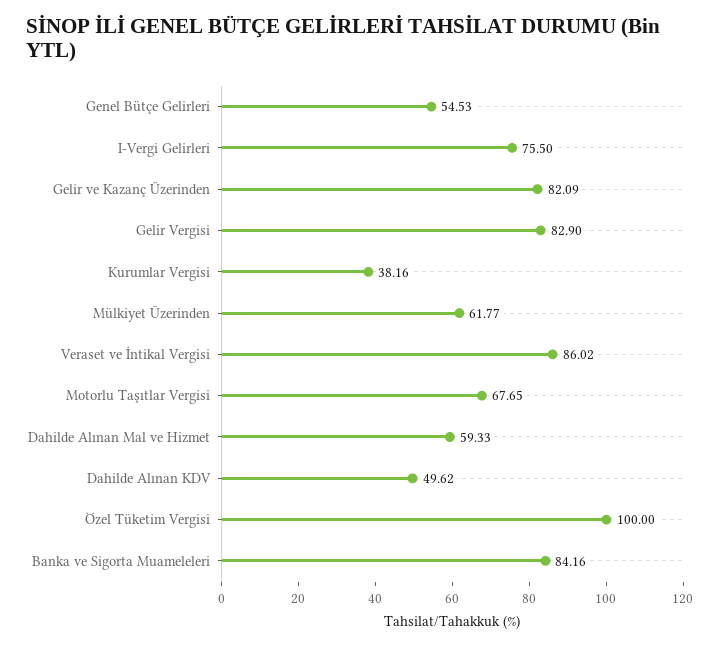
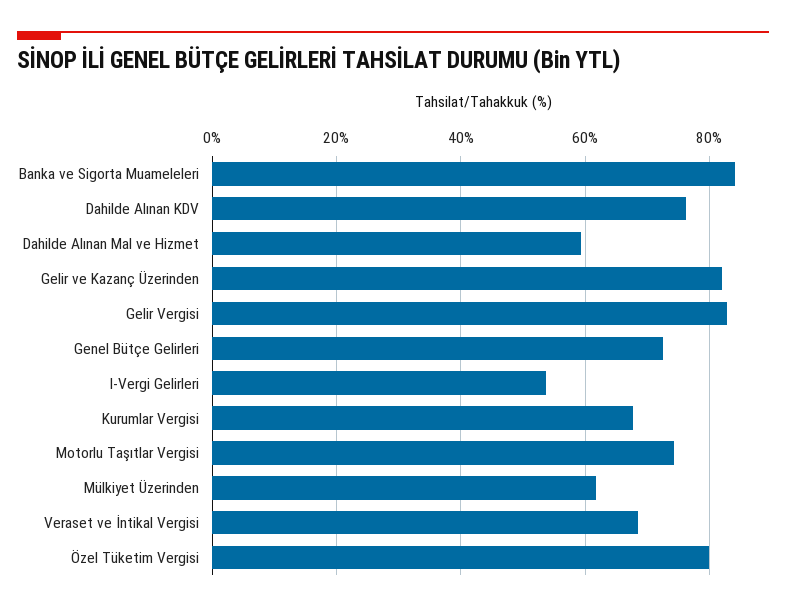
Genel Bütçe Gelirleri: 54.53 -> 72
I-Vergi Gelirleri: 75.5 -> 54
Kurumlar Vergisi: 38.16 -> 68
Veraset ve İntikal Vergisi: 86.02 -> 68
Motorlu Taşıtlar Vergisi: 67.65 -> 74
Dahilde Alınan KDV: 49.62 -> 76
Özel Tüketim Vergisi: 100 -> 80

